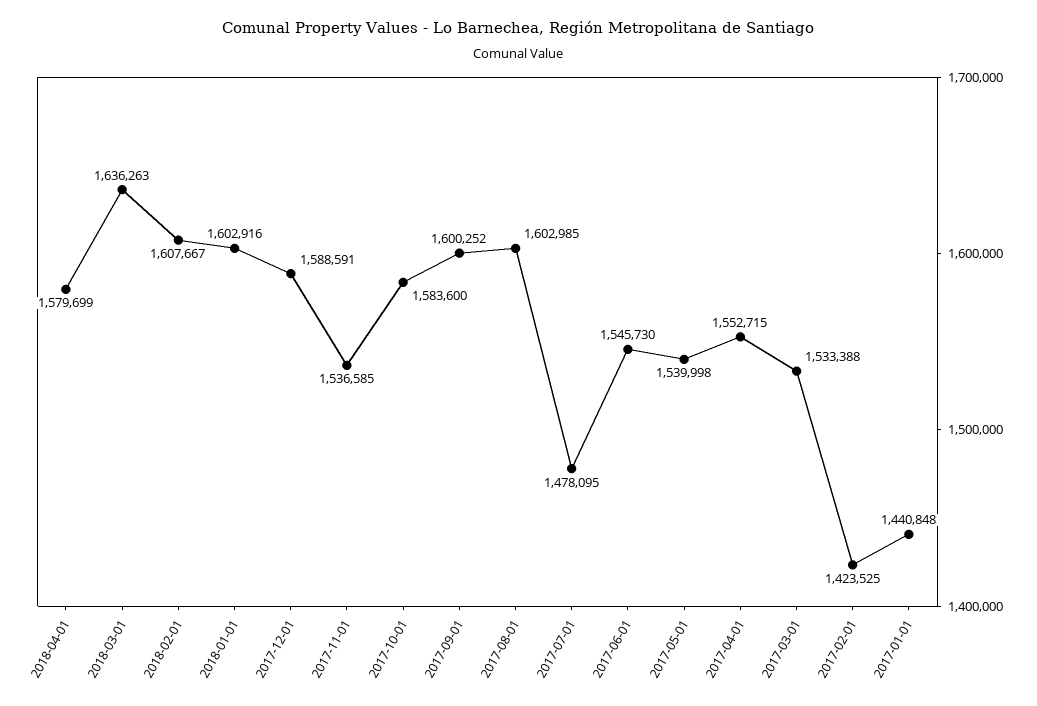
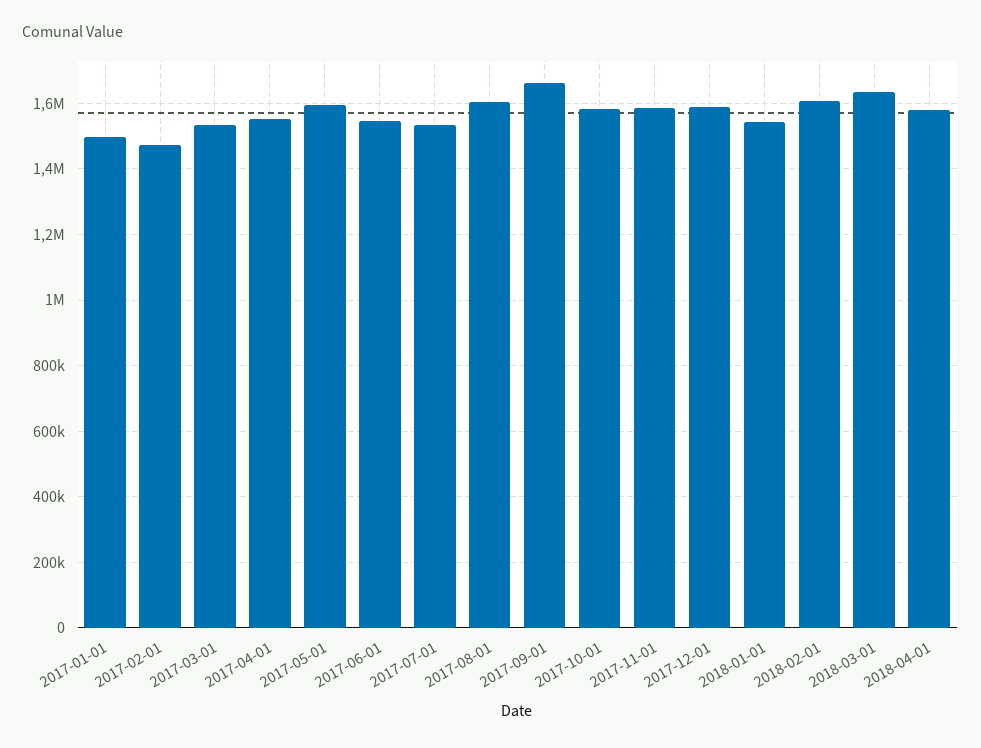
2018-01-01: 1602916 -> 1540000
2017-11-01: 1536585 -> 1580000
2017-09-01: 1600252 -> 1660000
2017-07-01: 1478095 -> 1540000
2017-05-01: 1539998 -> 1600000
2017-02-01: 1423525 -> 1480000
2017-01-01: 1440848 -> 1500000

